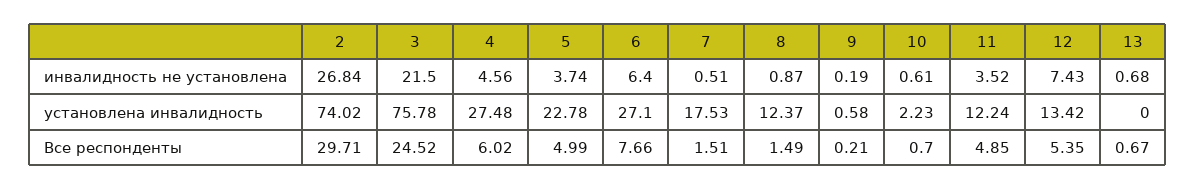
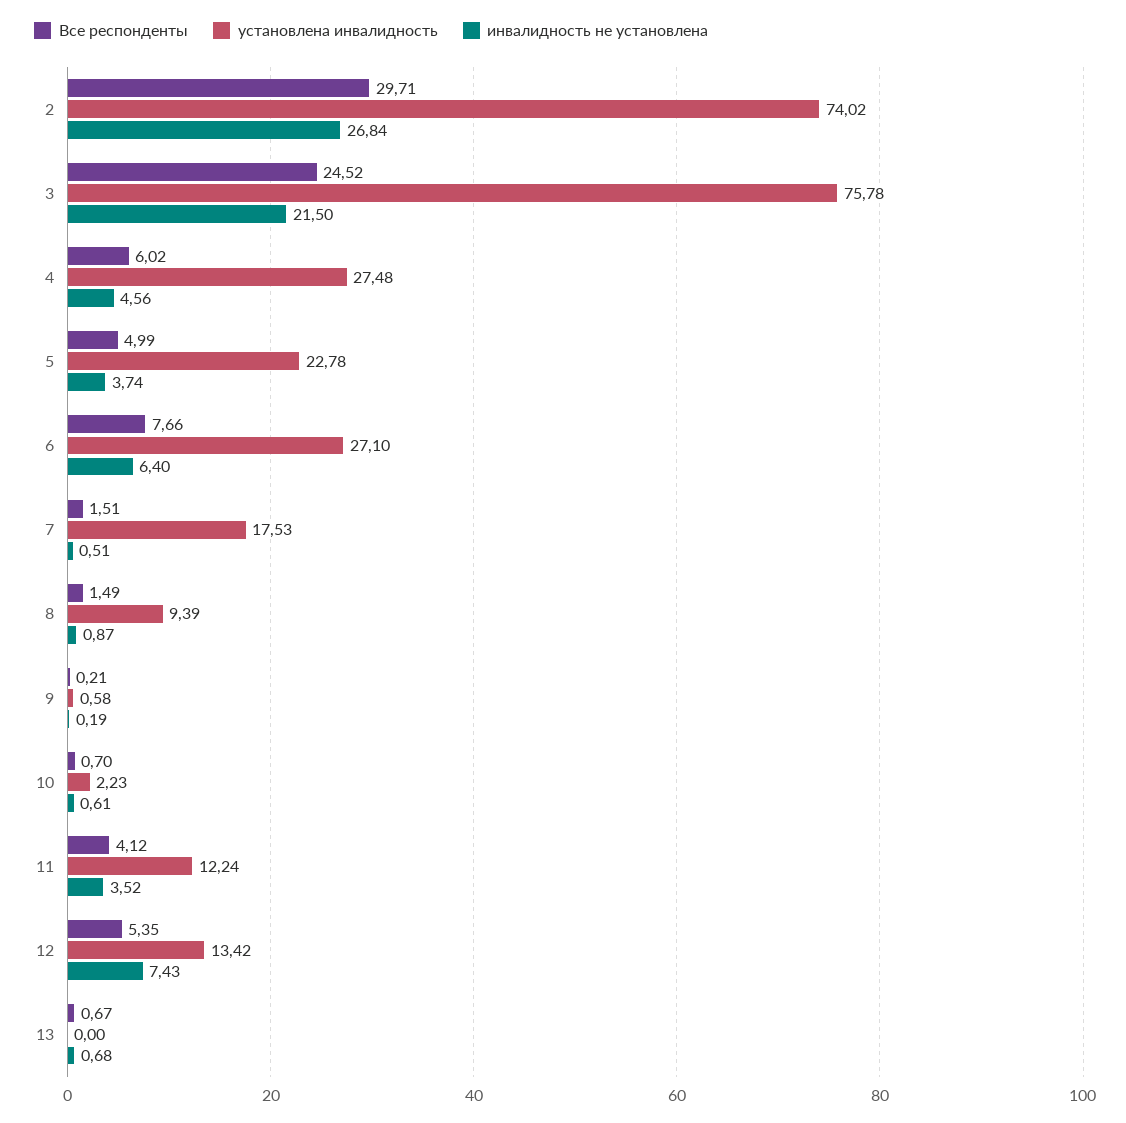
установлена инвалидность, 8: 12.37 -> 9.39
Все респонденты, 11: 4.85 -> 4.12

